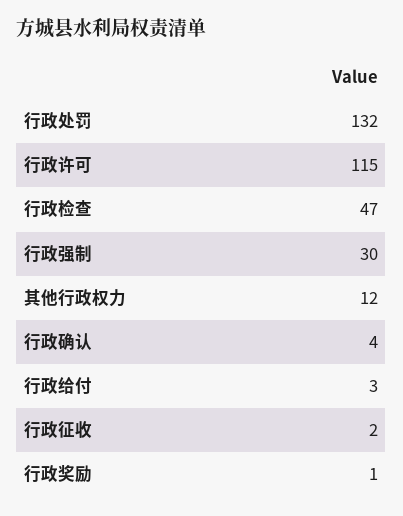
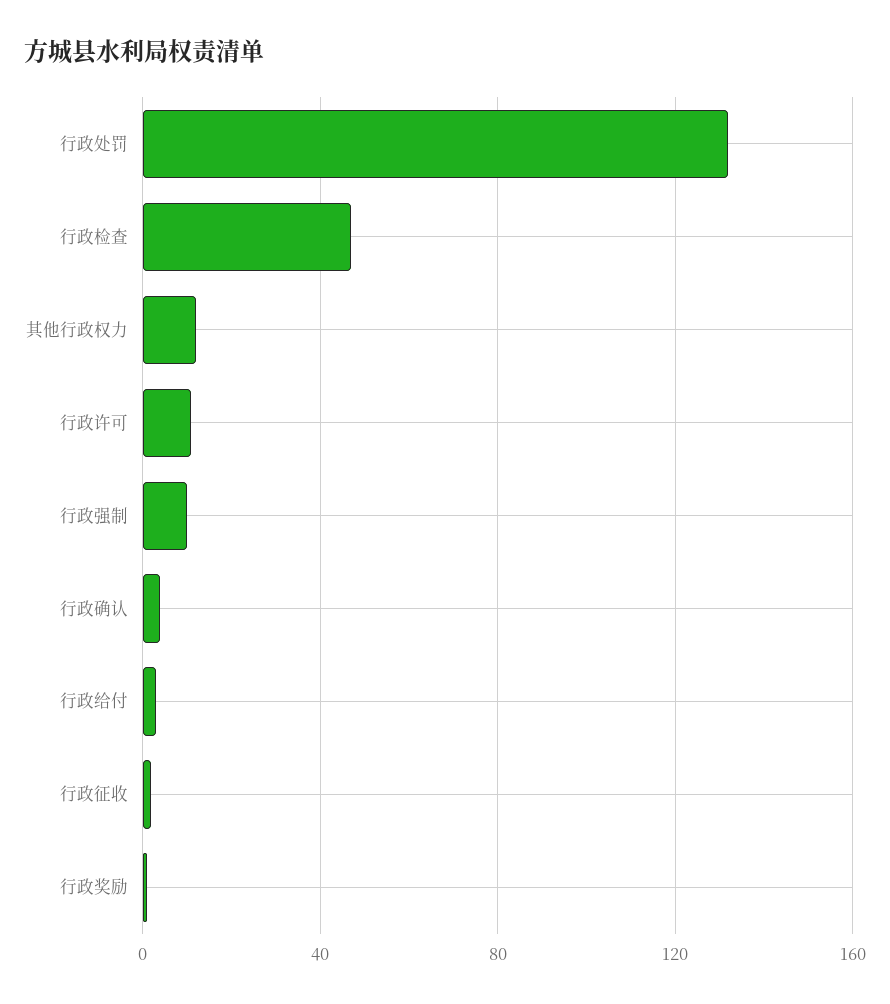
行政许可: 115 -> 10
行政强制: 30 -> 10

